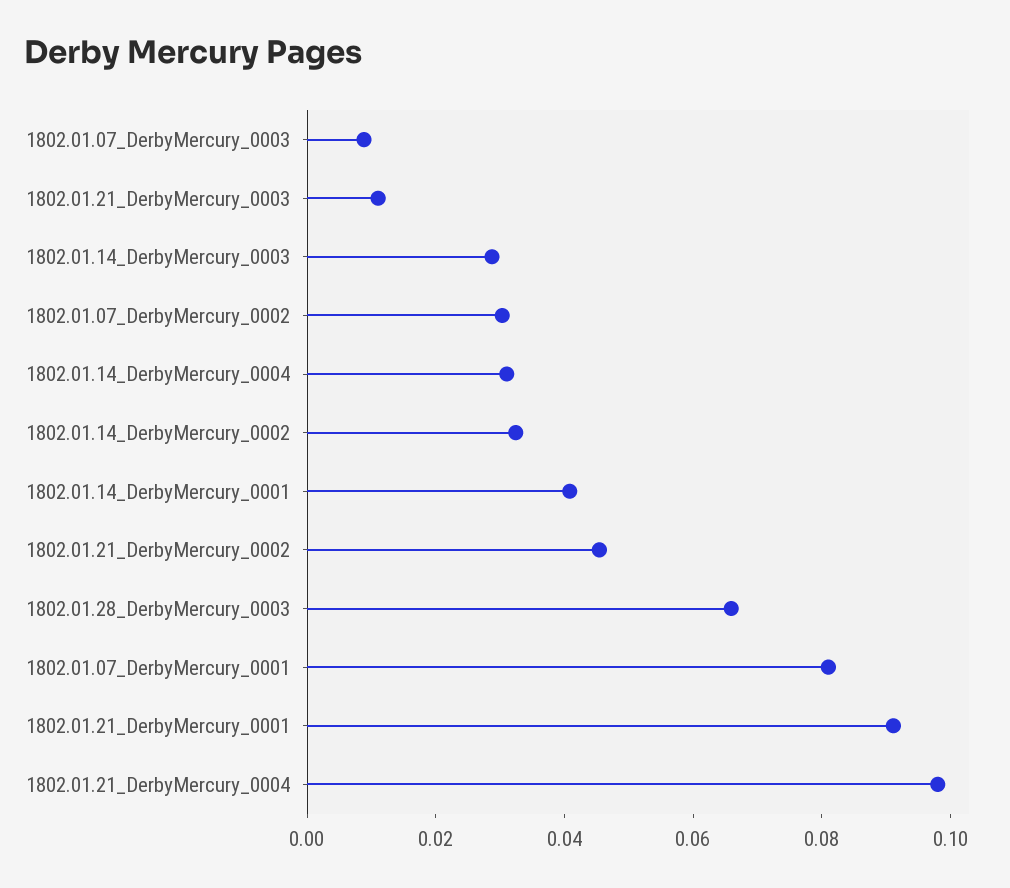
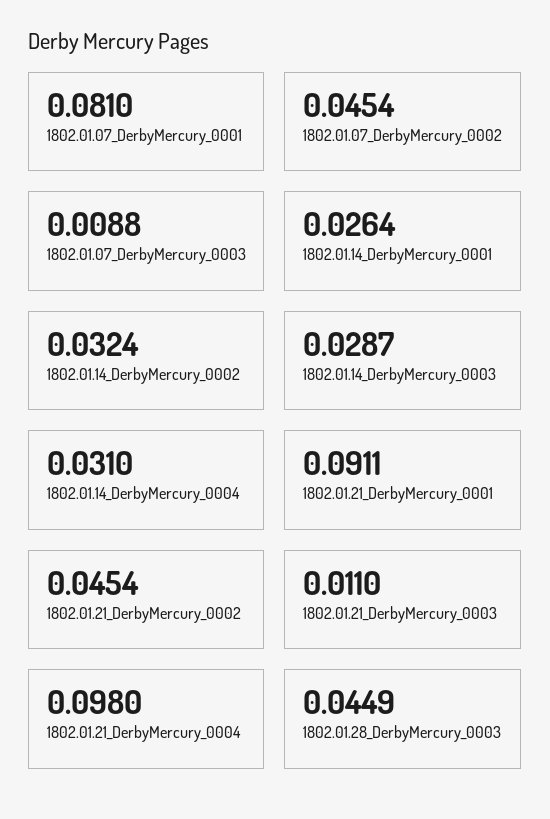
1802.01.07_DerbyMercury_0002: 0.03 -> 0.0454
1802.01.14_DerbyMercury_0001: 0.04 -> 0.0264
1802.01.28_DerbyMercury_0003: 0.065 -> 0.0449

